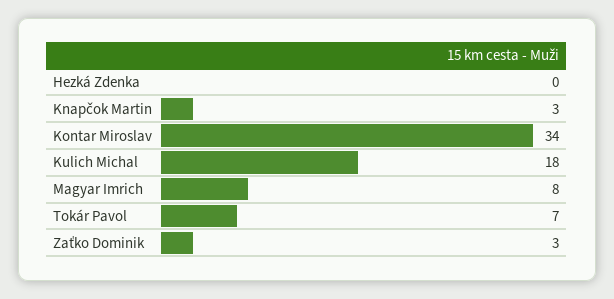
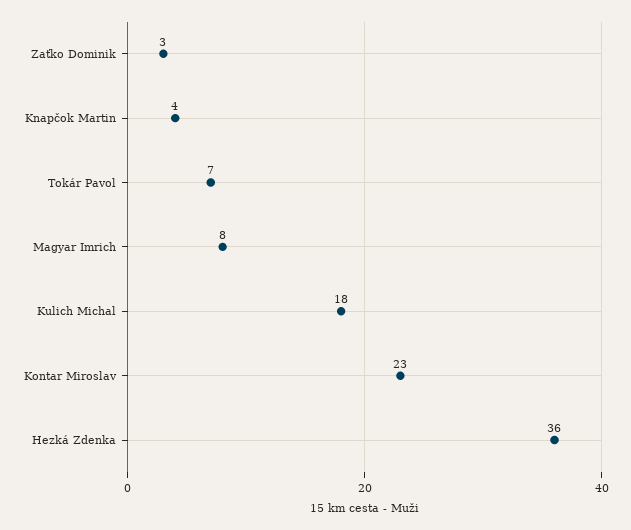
Hezká Zdenka: 0 -> 36
Knapčok Martin: 3 -> 4
Kontar Miroslav: 34 -> 23

